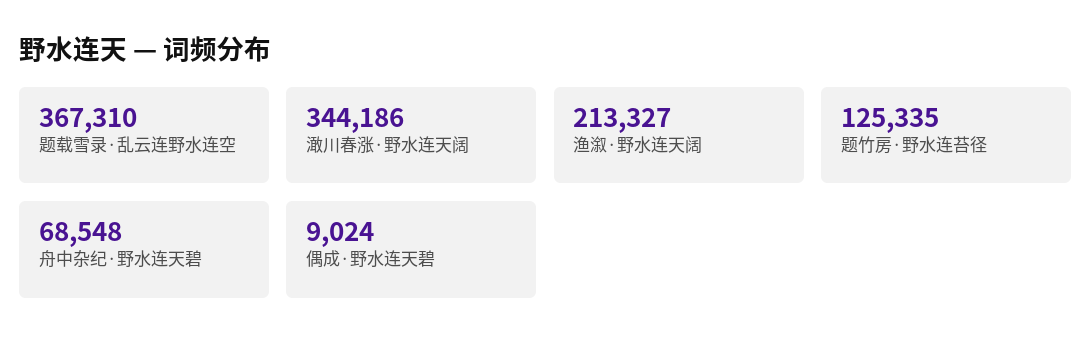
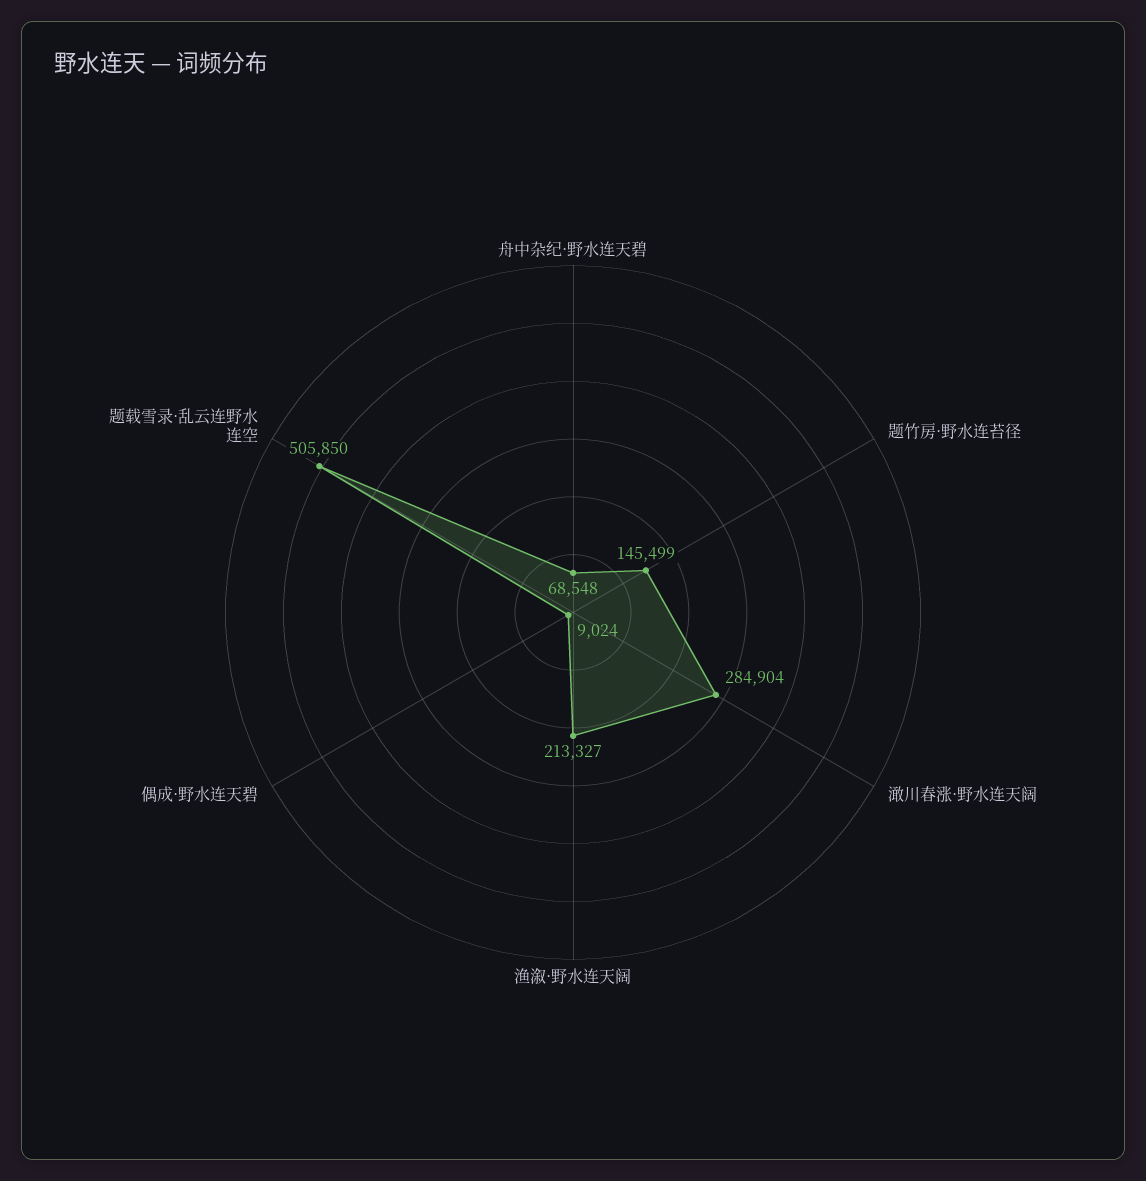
题载雪录·乱云连野水连空: 367310 -> 505850
澉川春涨·野水连天阔: 344186 -> 284904
题竹房·野水连苔径: 125335 -> 145499

